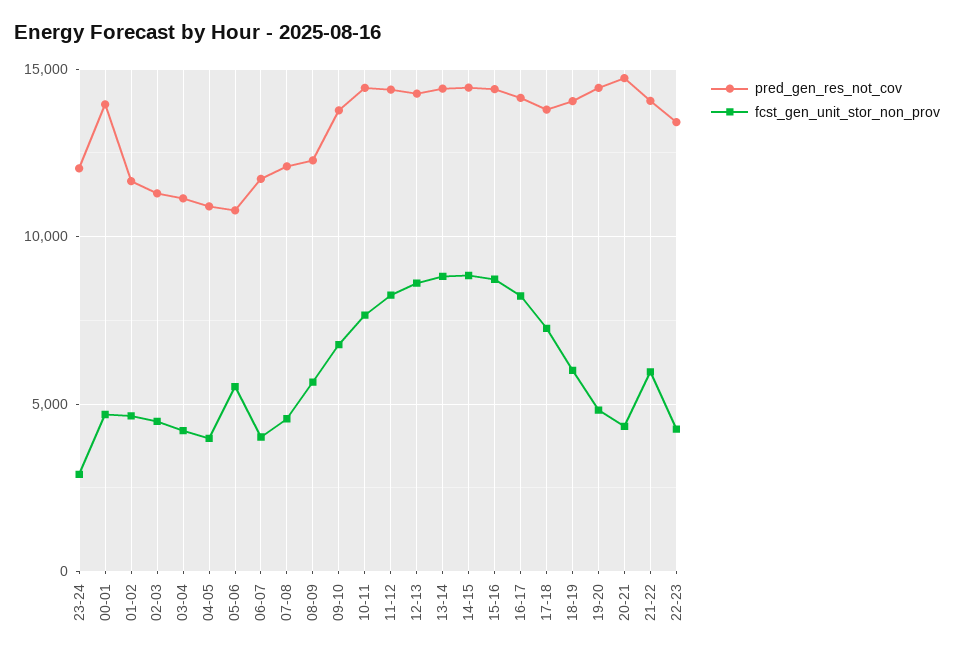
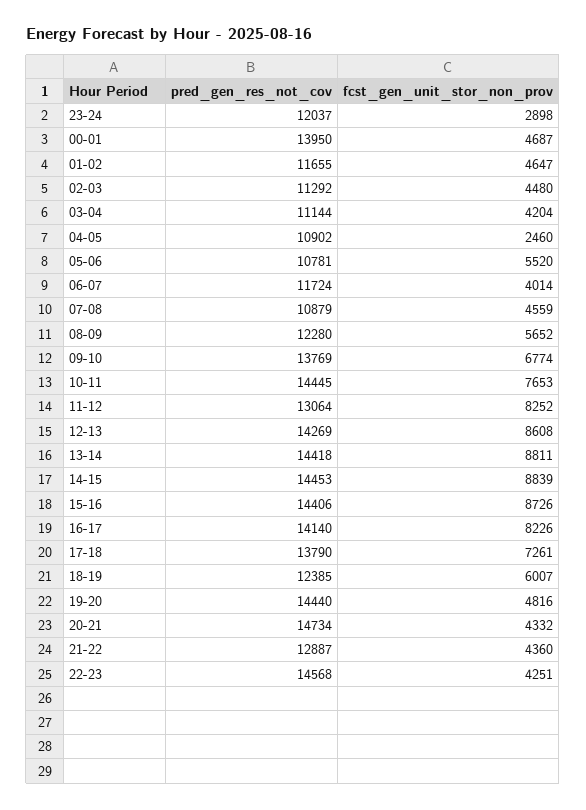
fcst_gen_unit_stor_non_prov, 04-05: 4000 -> 2460
pred_gen_res_not_cov, 07-08: 12000 -> 10879
pred_gen_res_not_cov, 11-12: 14500 -> 13064
pred_gen_res_not_cov, 18-19: 14000 -> 12385
pred_gen_res_not_cov, 21-22: 14000 -> 12887
fcst_gen_unit_stor_non_prov, 21-22: 6000 -> 4360
pred_gen_res_not_cov, 22-23: 13500 -> 14568

